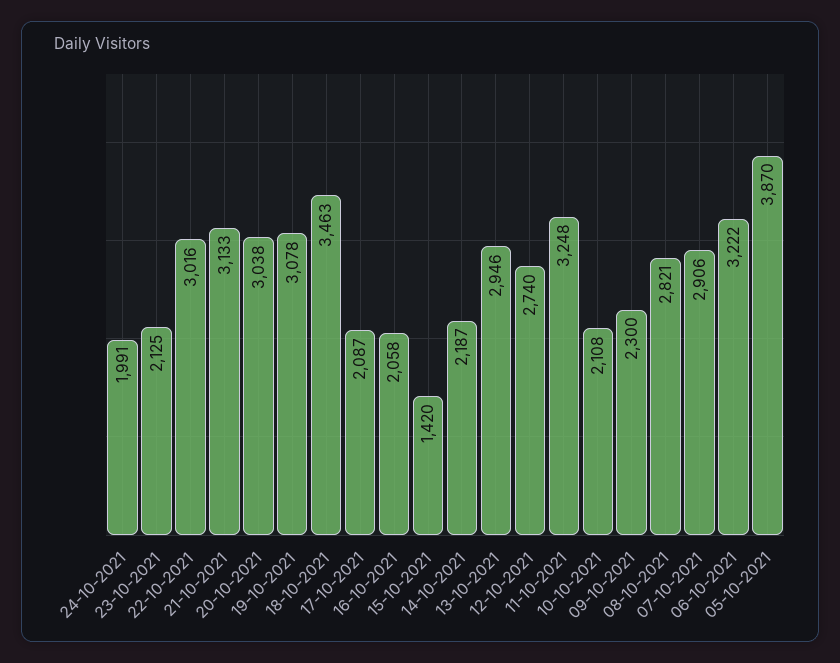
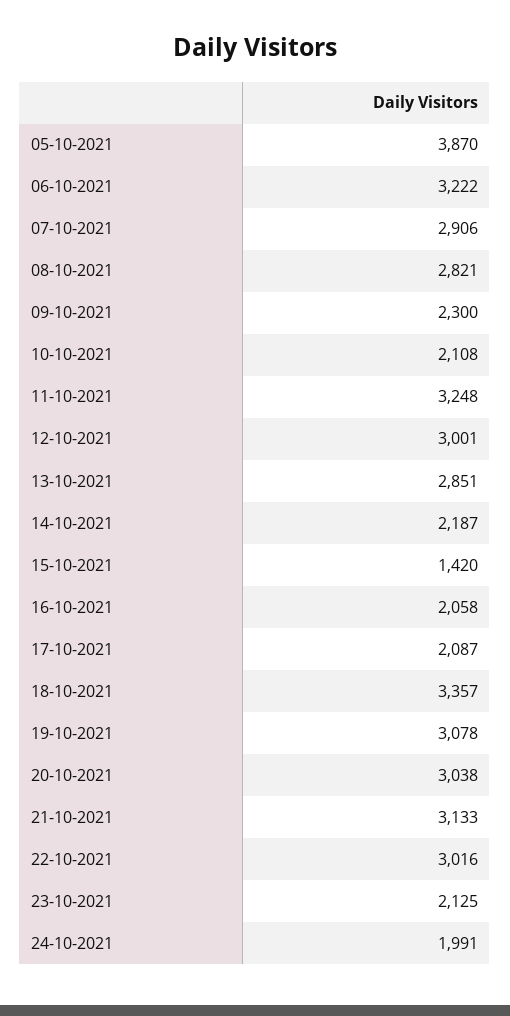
18-10-2021: 3463 -> 3357
13-10-2021: 2946 -> 2851
12-10-2021: 2740 -> 3001

